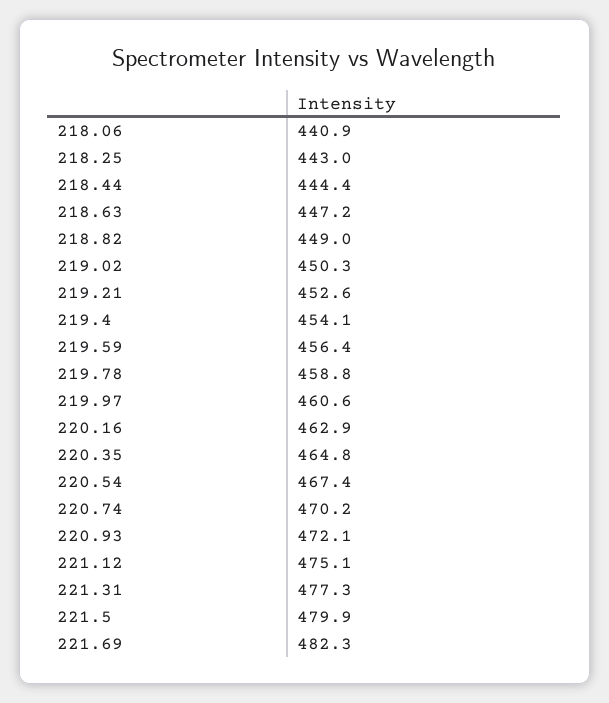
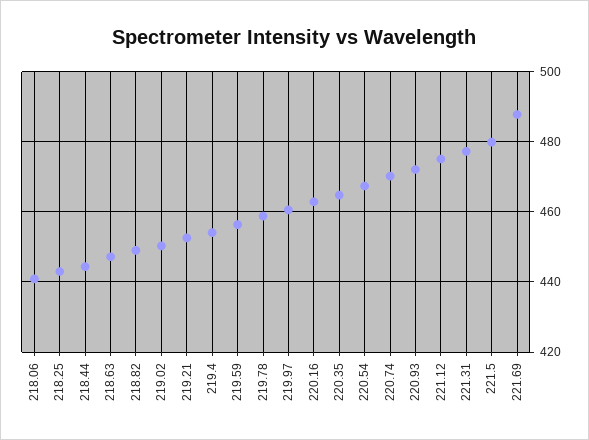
221.69: 482.3 -> 488

